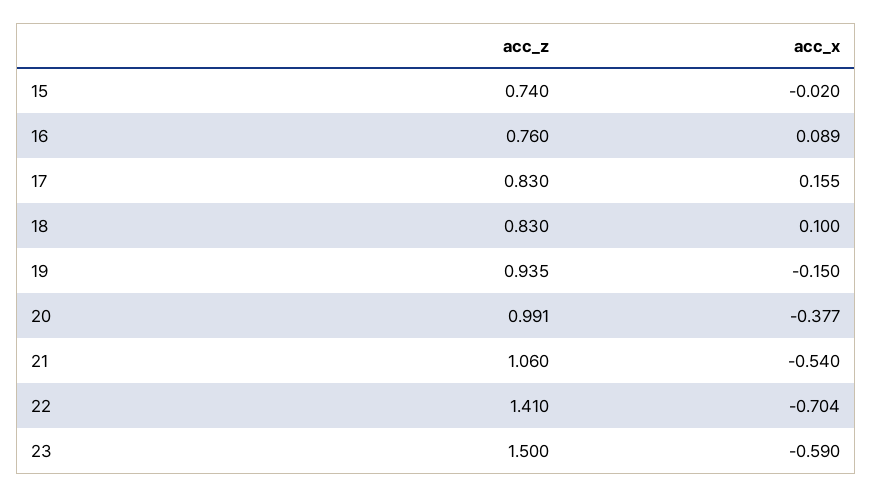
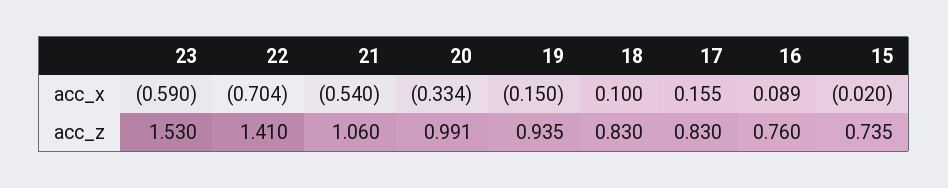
acc_z, 15: 0.74 -> 0.735
acc_x, 20: -0.377 -> -0.334
acc_z, 23: 1.5 -> 1.53

